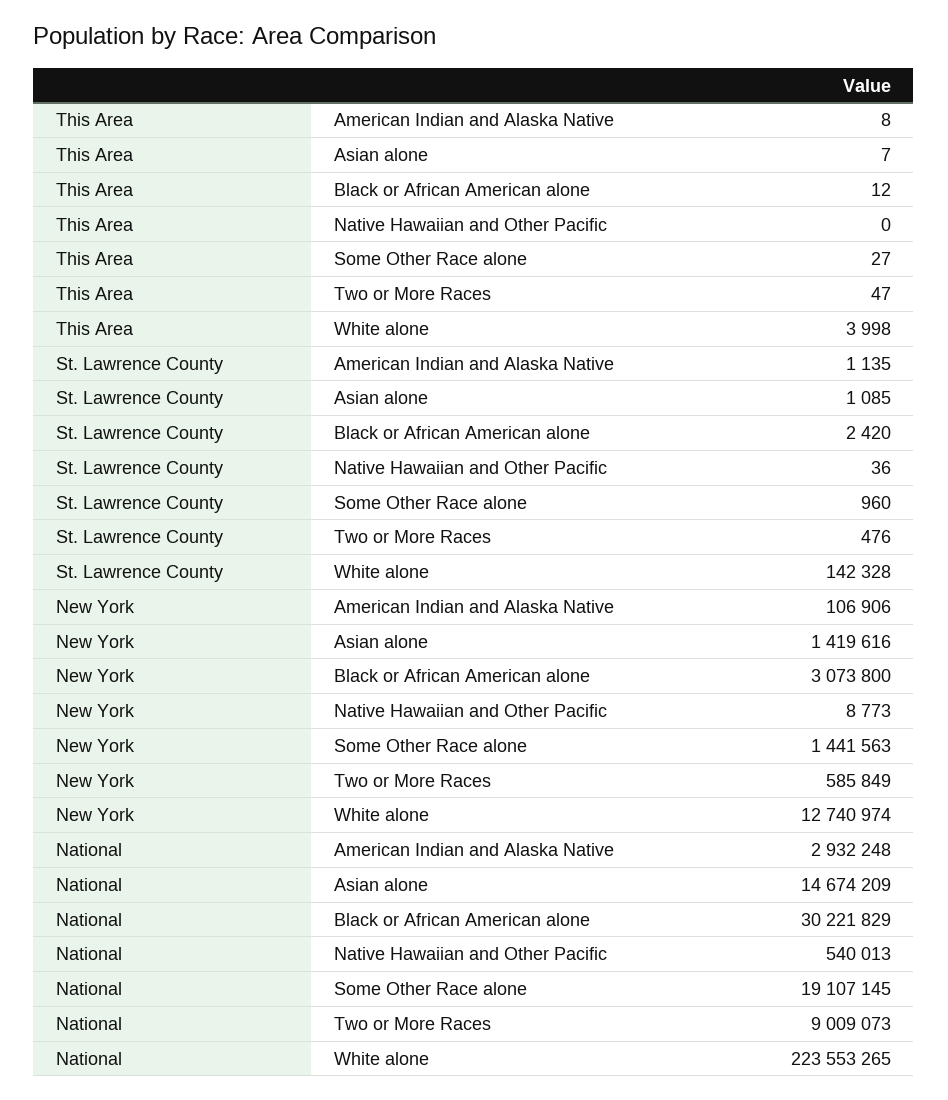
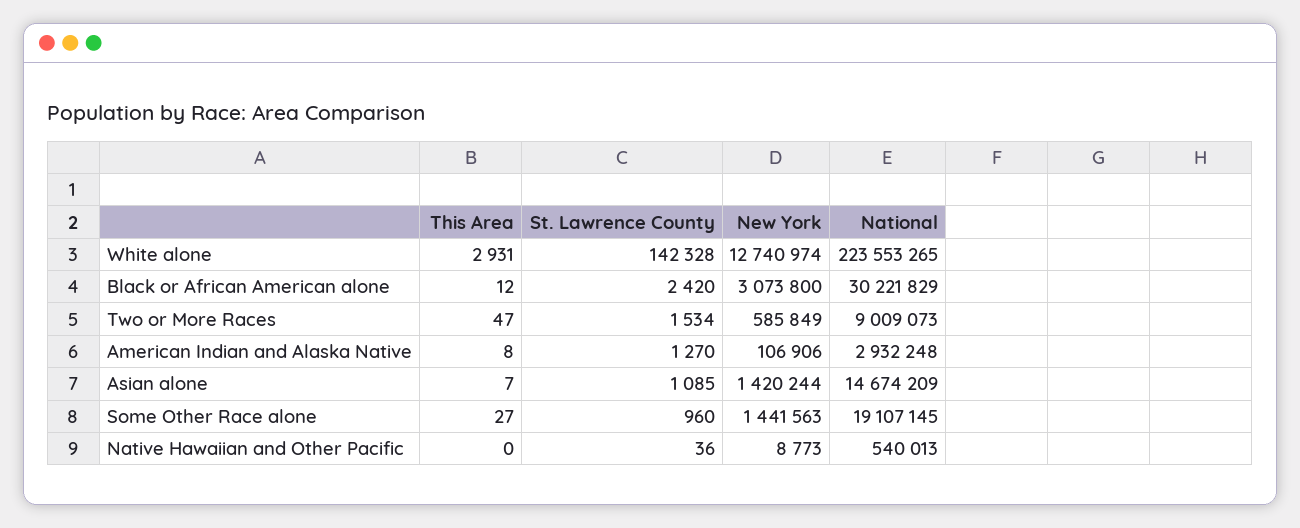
This Area, White alone: 3998 -> 2931
St. Lawrence County, American Indian and Alaska Native: 1135 -> 1270
St. Lawrence County, Two or More Races: 476 -> 1534
New York, Asian alone: 1419616 -> 1420244

